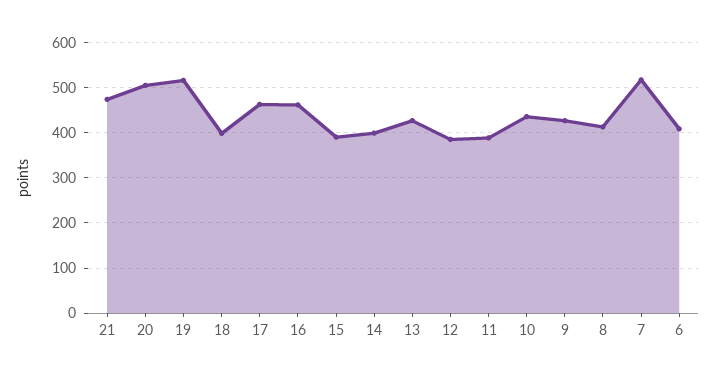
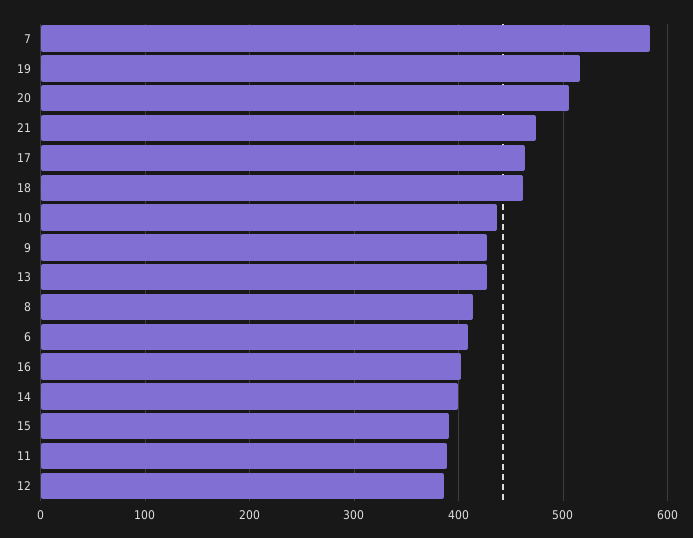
18: 400 -> 460
16: 460 -> 400
7: 520 -> 580

